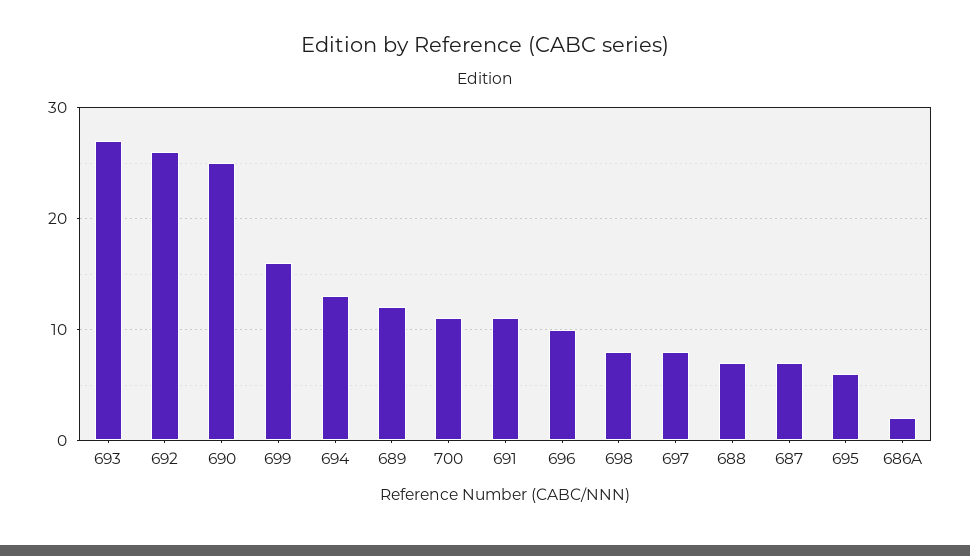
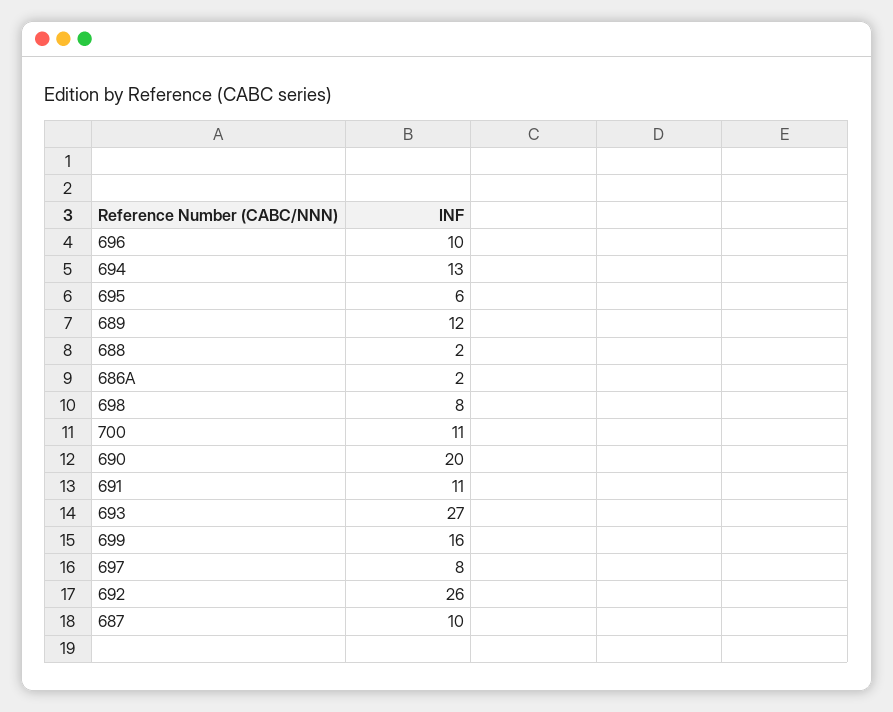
690: 25 -> 20
688: 7 -> 2
687: 7 -> 10

